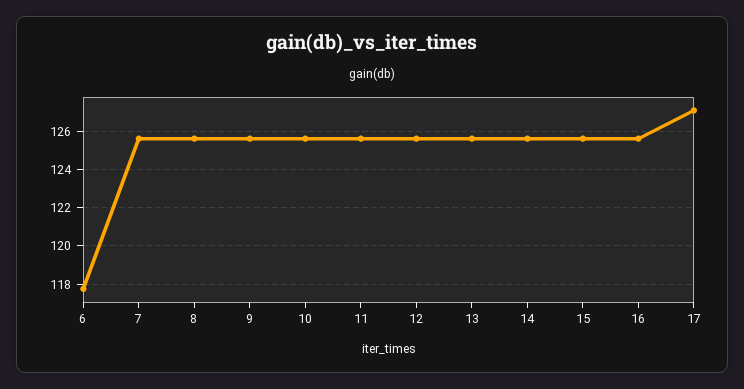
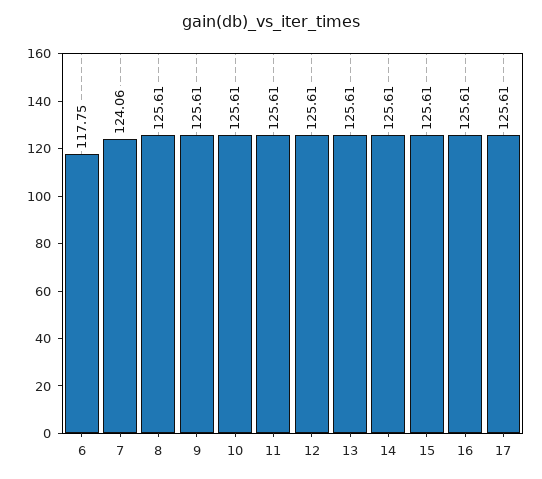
7: 125.5 -> 124.06
17: 127 -> 125.61

